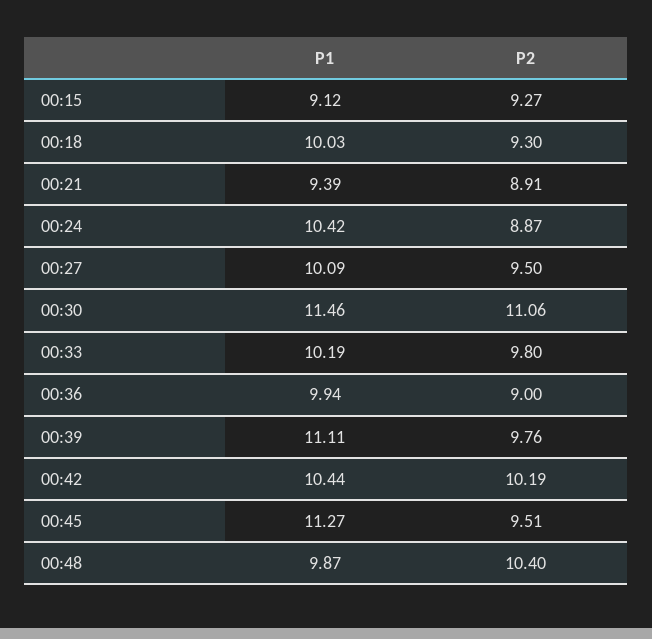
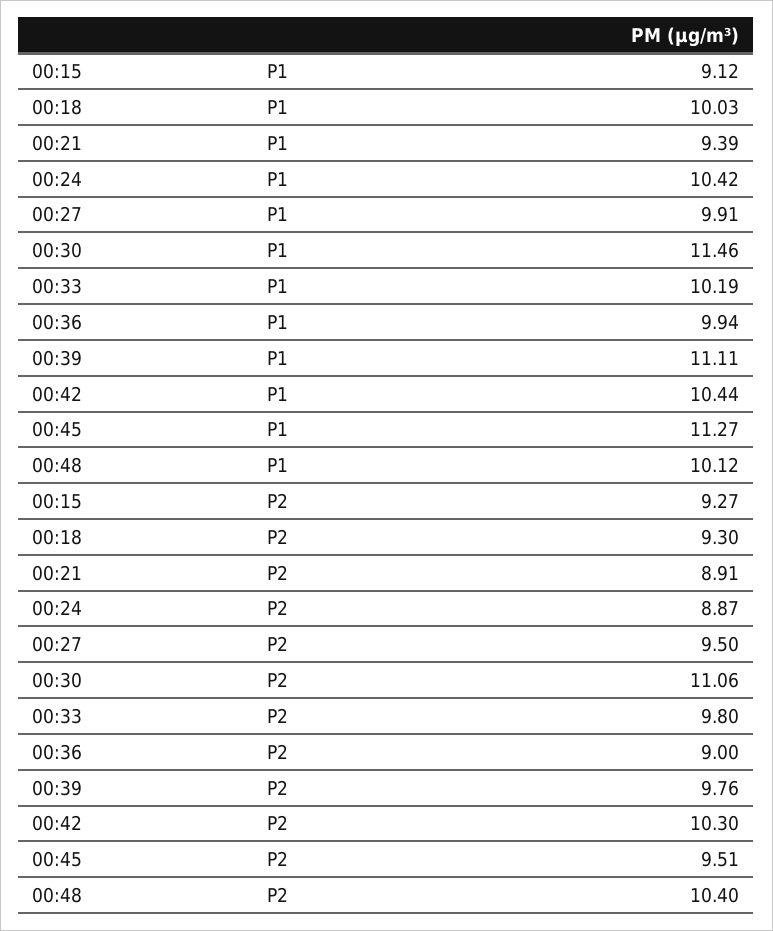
P1, 00:27: 10.09 -> 9.91
P2, 00:42: 10.19 -> 10.3
P1, 00:48: 9.87 -> 10.12

